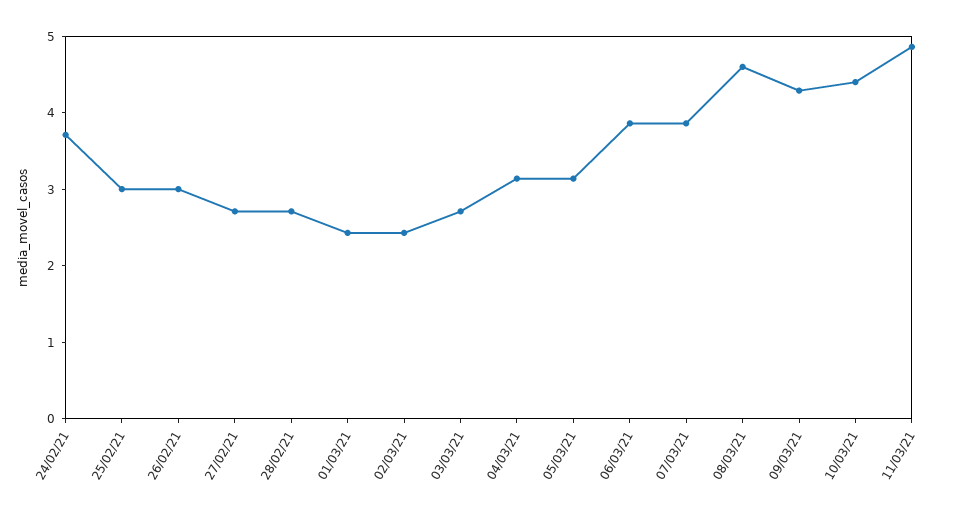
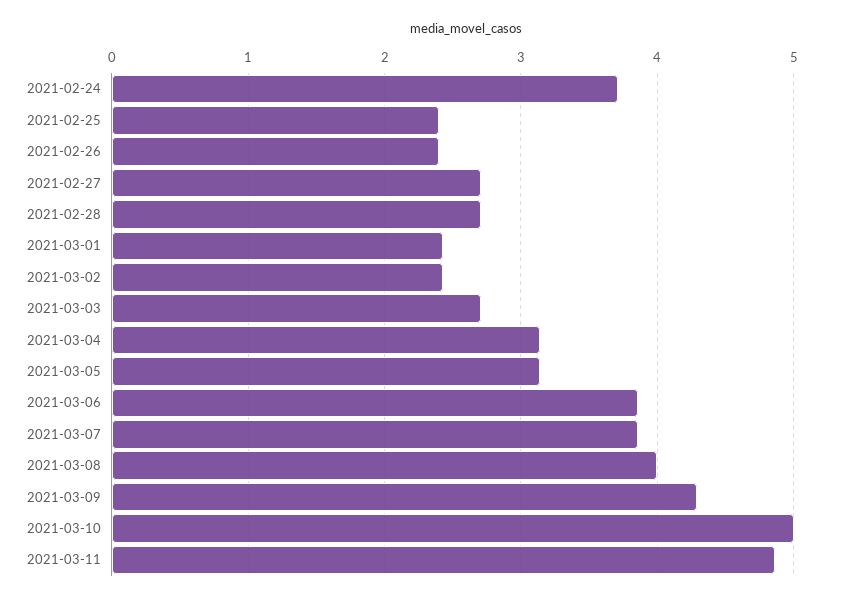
25/02/21: 3 -> 2.4
26/02/21: 3 -> 2.4
08/03/21: 4.6 -> 4
10/03/21: 4.4 -> 5

